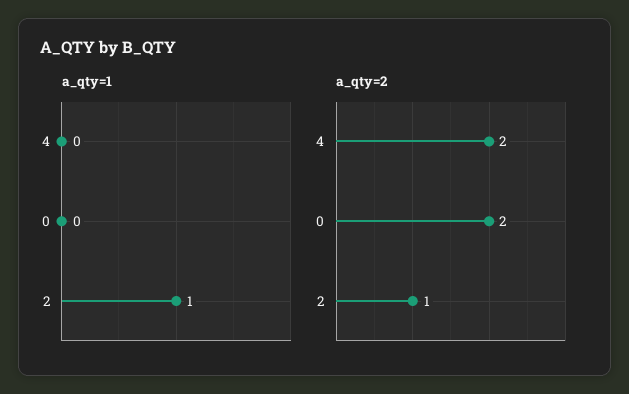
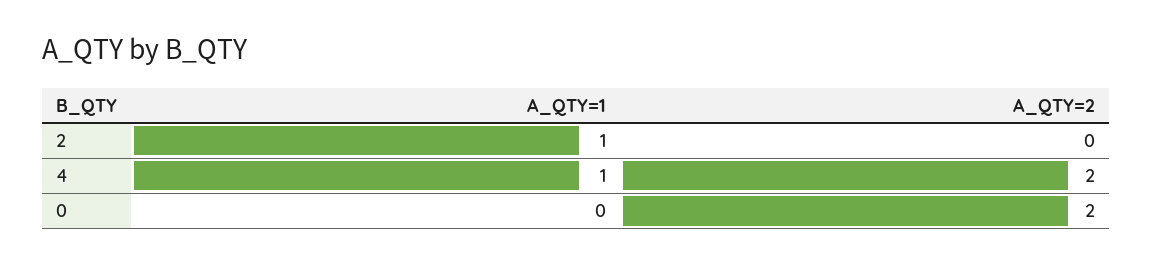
a_qty=1, 4: 0 -> 1
a_qty=2, 2: 1 -> 0

